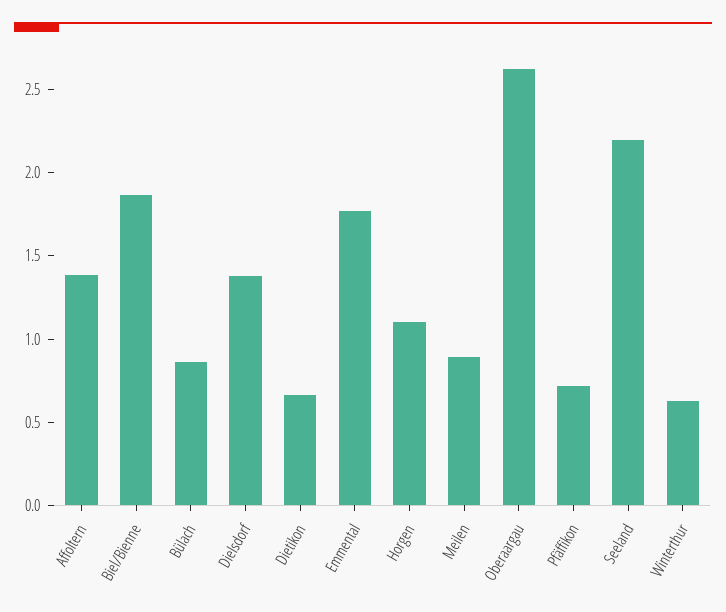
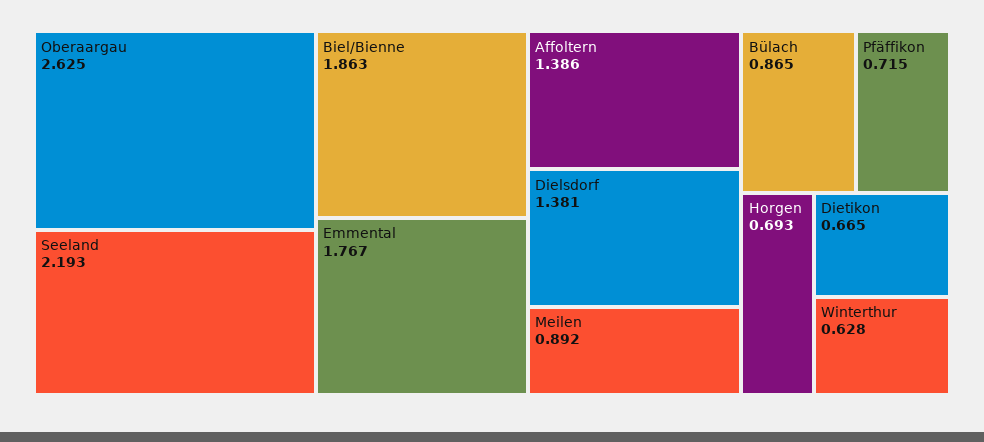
Horgen: 1.1 -> 0.693

